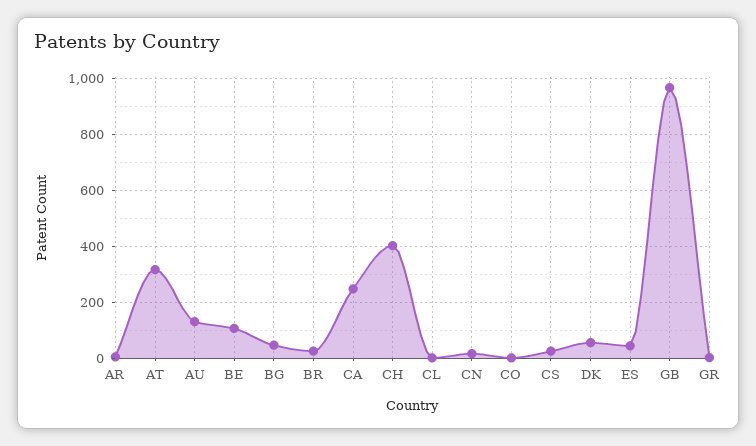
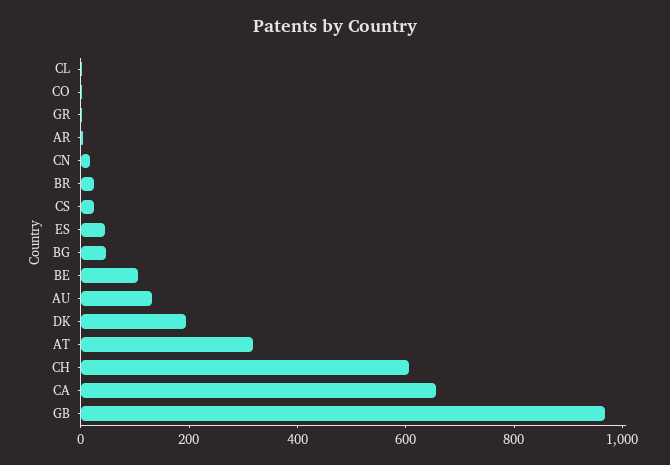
CA: 250 -> 650
CH: 400 -> 600
DK: 50 -> 200

